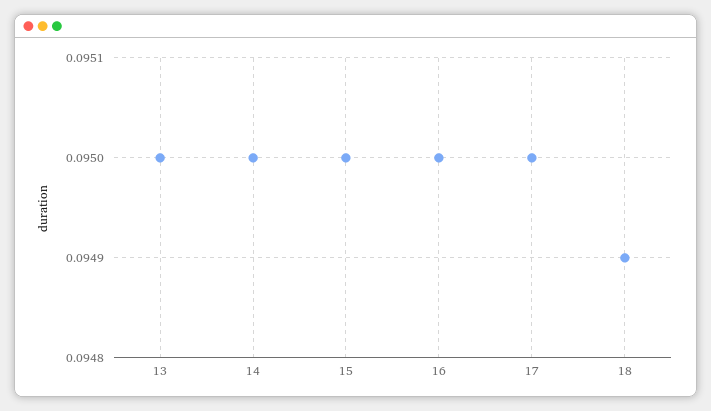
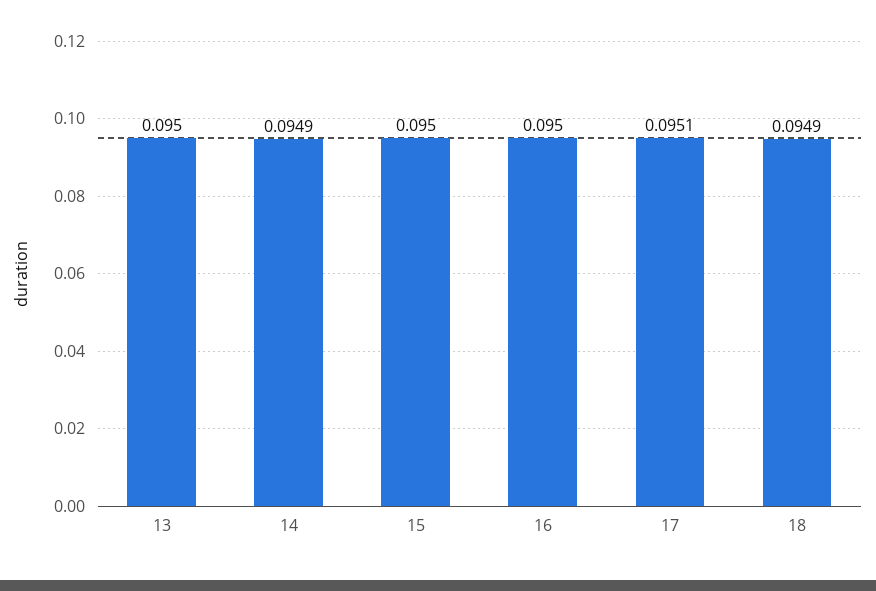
14: 0.095 -> 0.0949
17: 0.095 -> 0.0951

